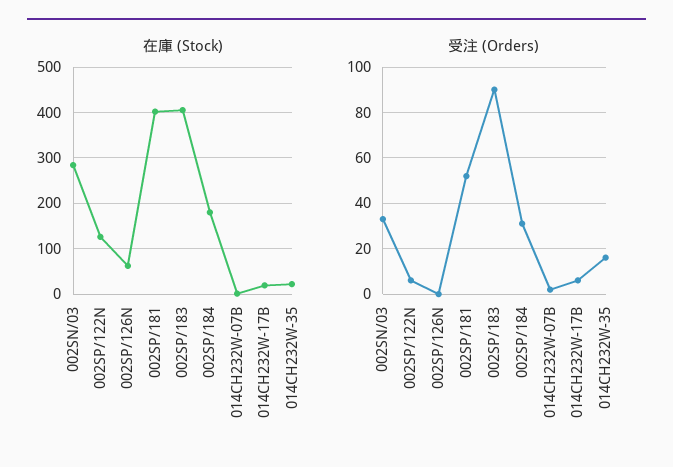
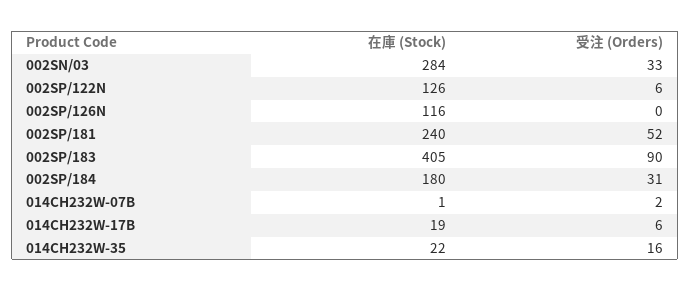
在庫 (Stock), 002SP/126N: 60 -> 116
在庫 (Stock), 002SP/181: 400 -> 240

